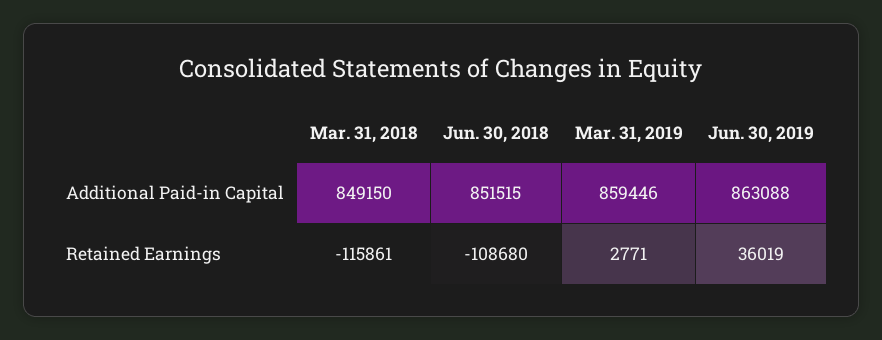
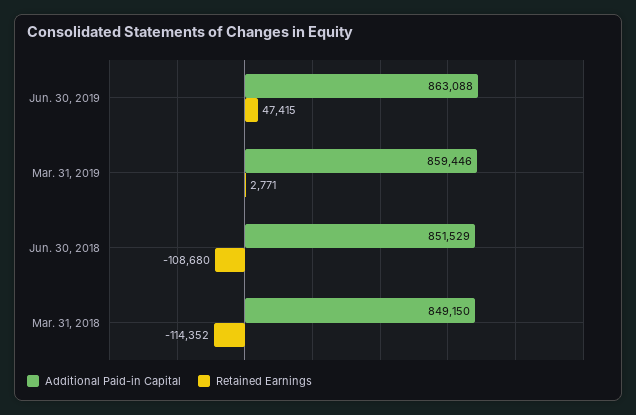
Additional Paid-in Capital, Jun. 30, 2018: 851515 -> 851529
Retained Earnings, Mar. 31, 2018: -115861 -> -114352
Retained Earnings, Jun. 30, 2019: 36019 -> 47415

